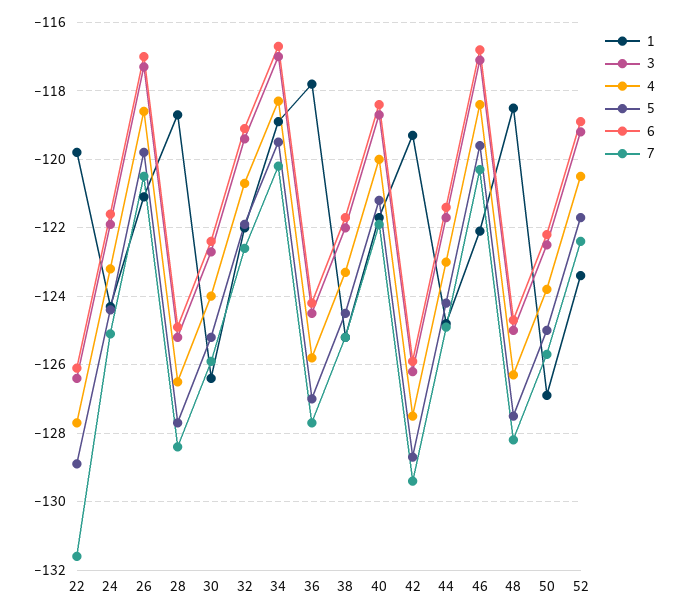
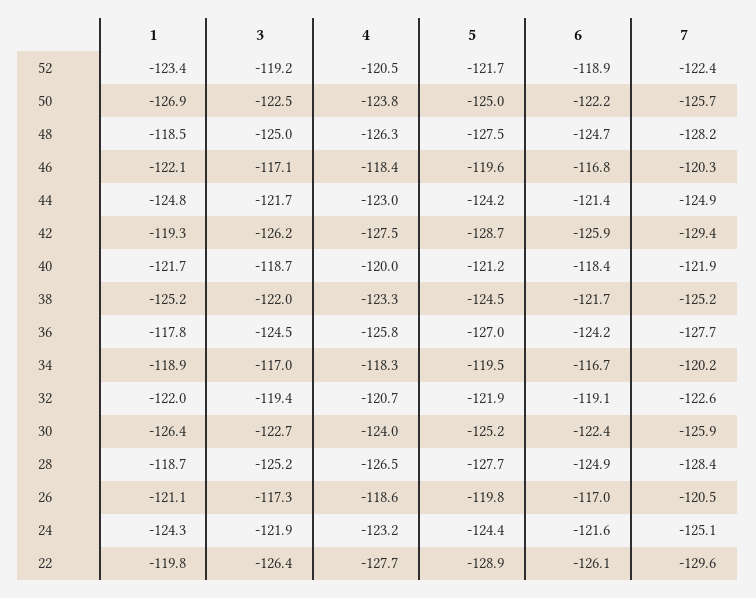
7, 22: -131.5 -> -129.6

